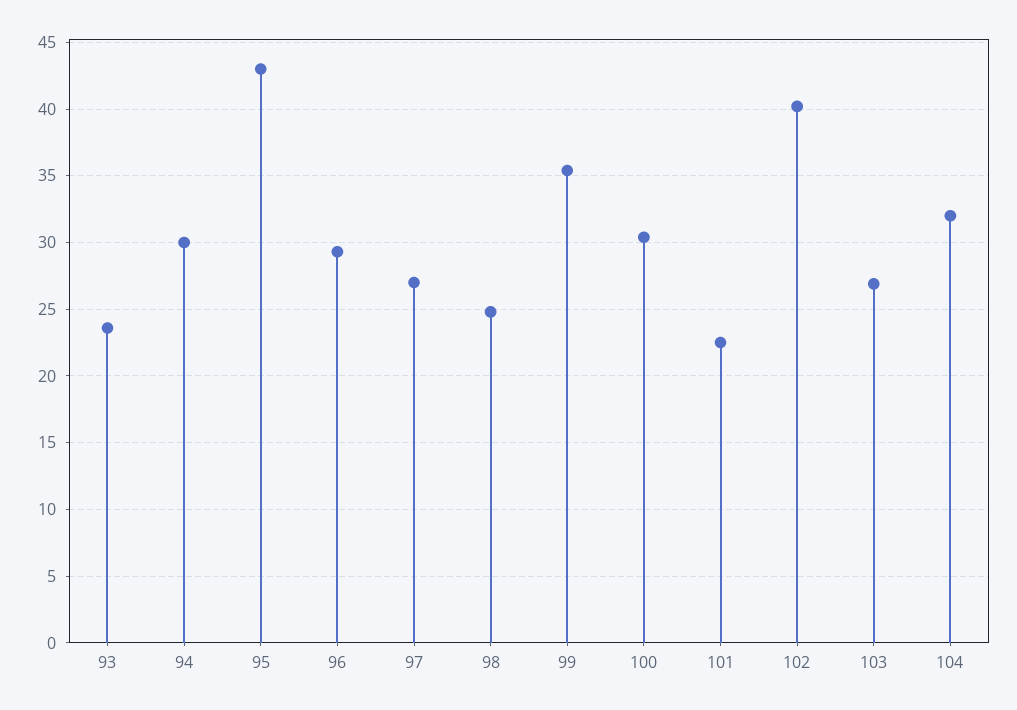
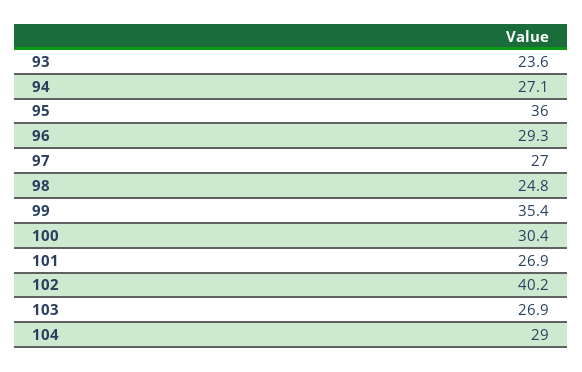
94: 30 -> 27.1
95: 43 -> 36
101: 22.5 -> 26.9
104: 32 -> 29

